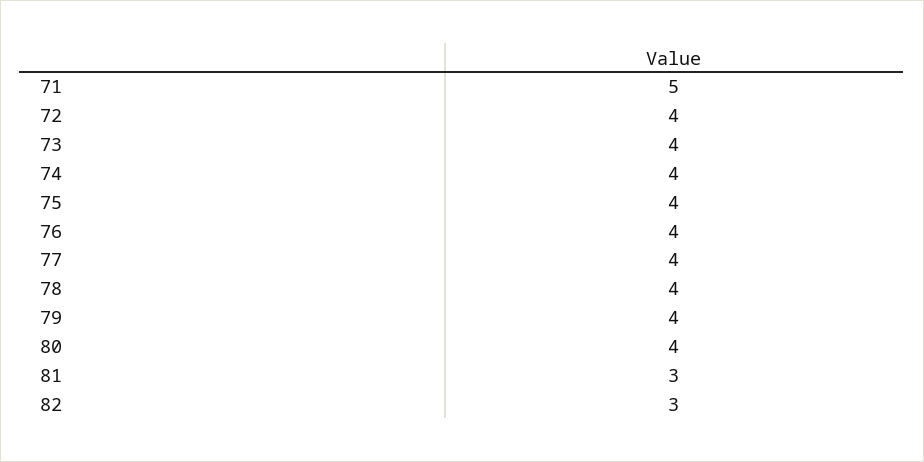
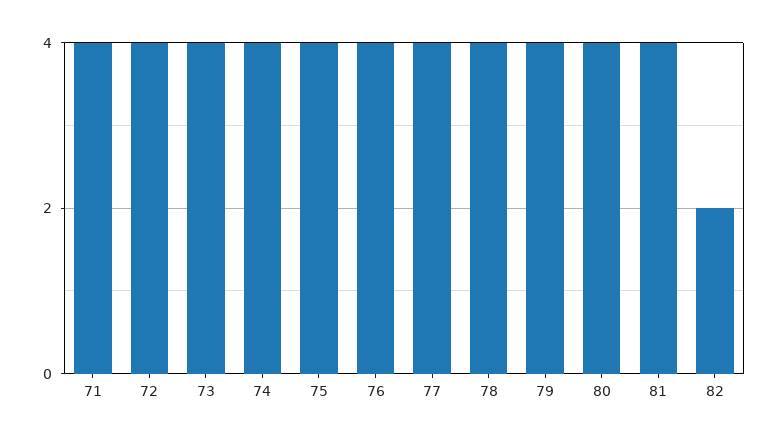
71: 5 -> 4
81: 3 -> 4
82: 3 -> 2

